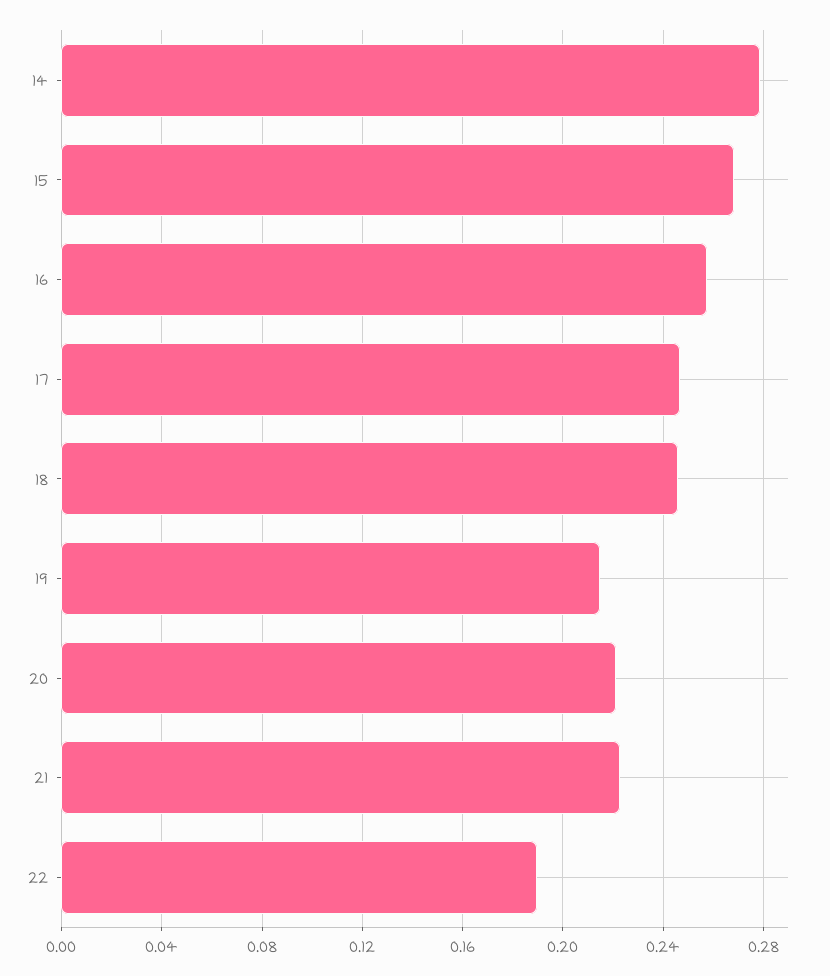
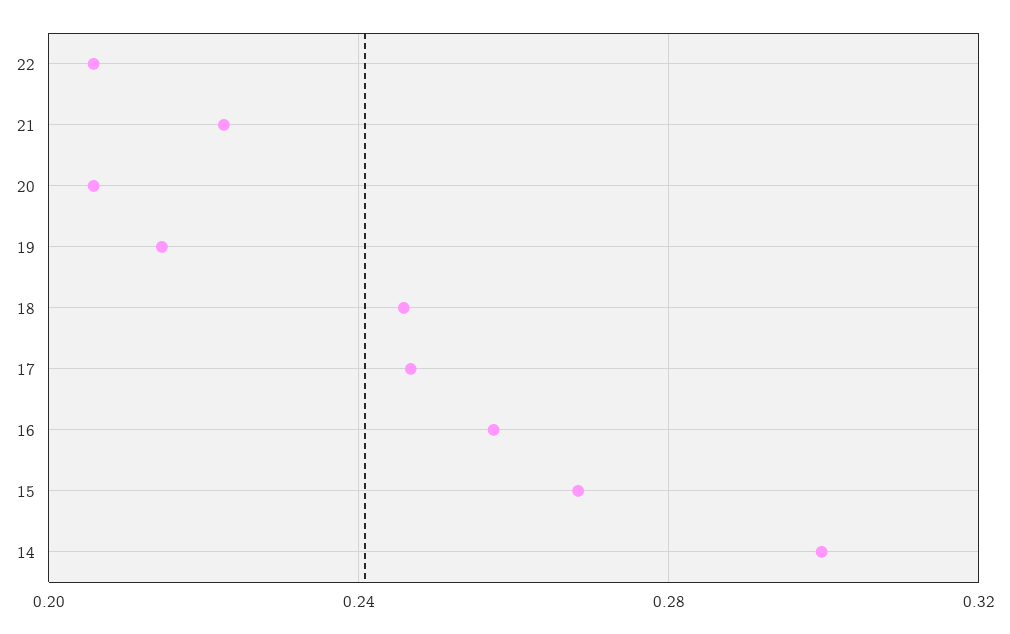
14: 0.28 -> 0.3
20: 0.22 -> 0.205
22: 0.19 -> 0.205

